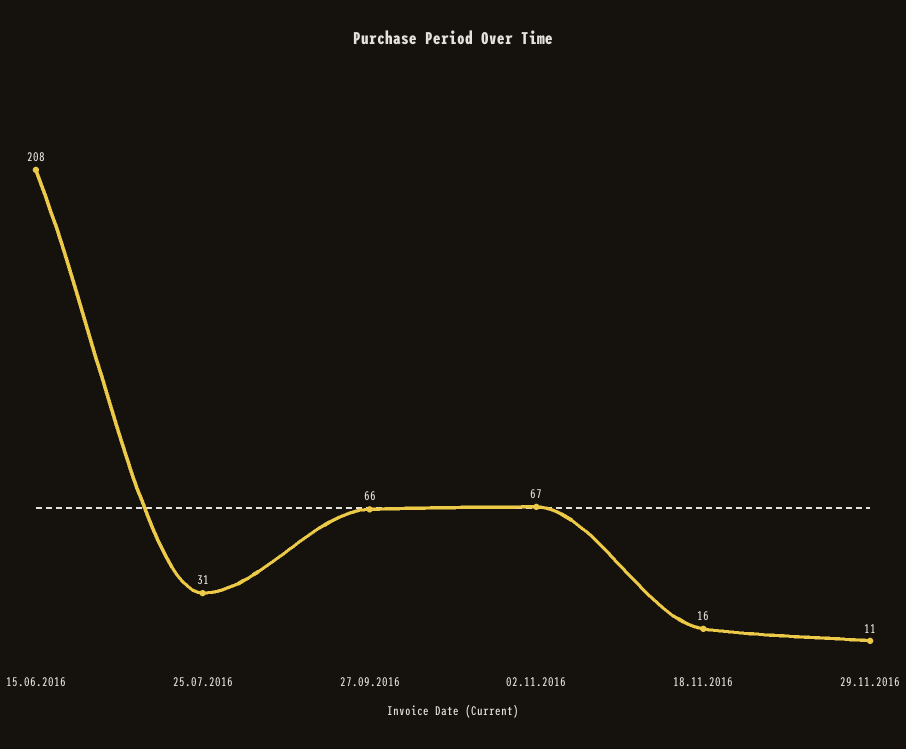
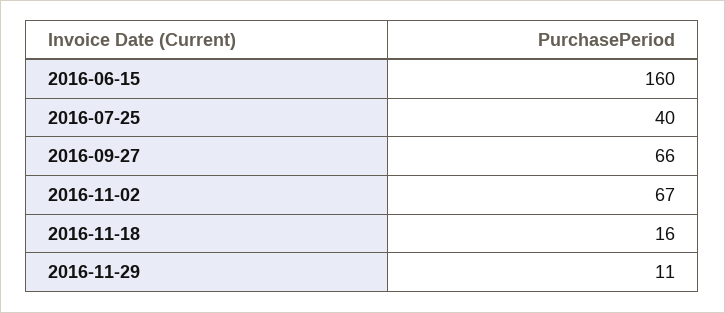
15.06.2016: 208 -> 160
25.07.2016: 31 -> 40

